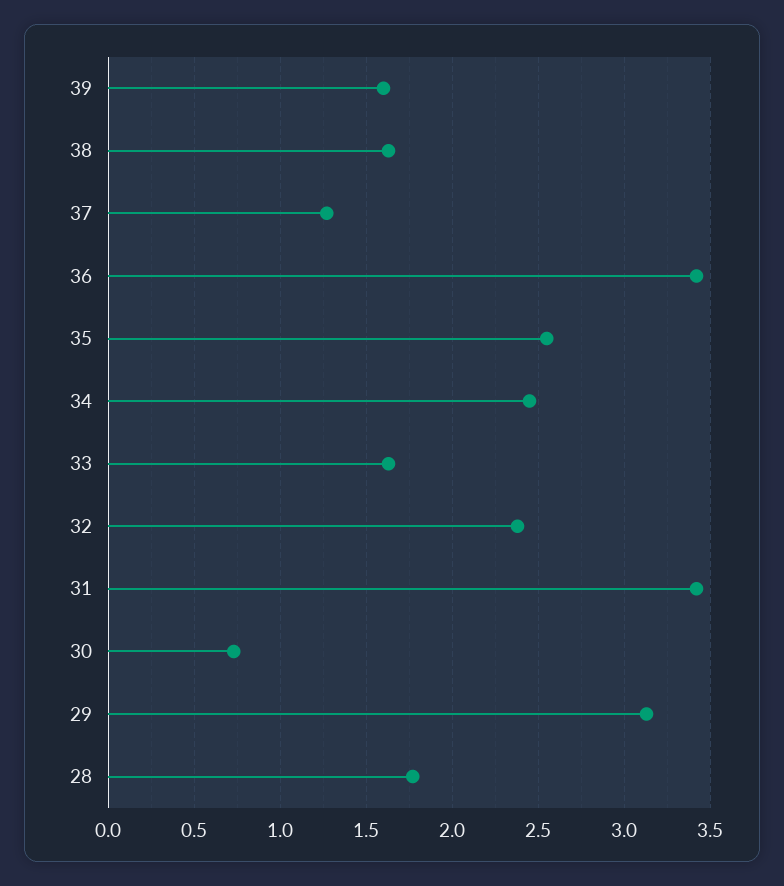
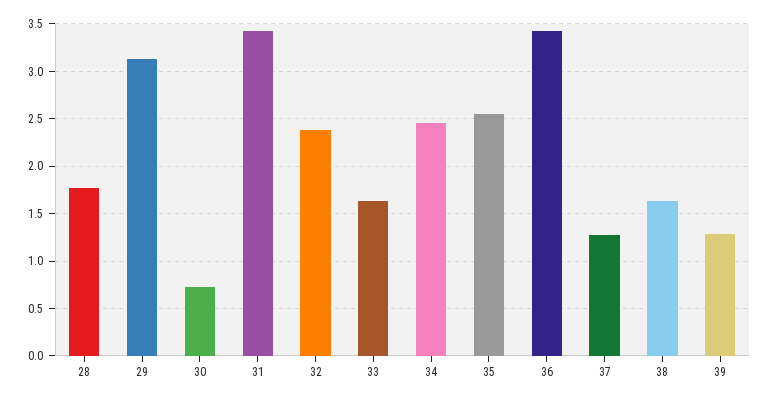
39: 1.6 -> 1.3

